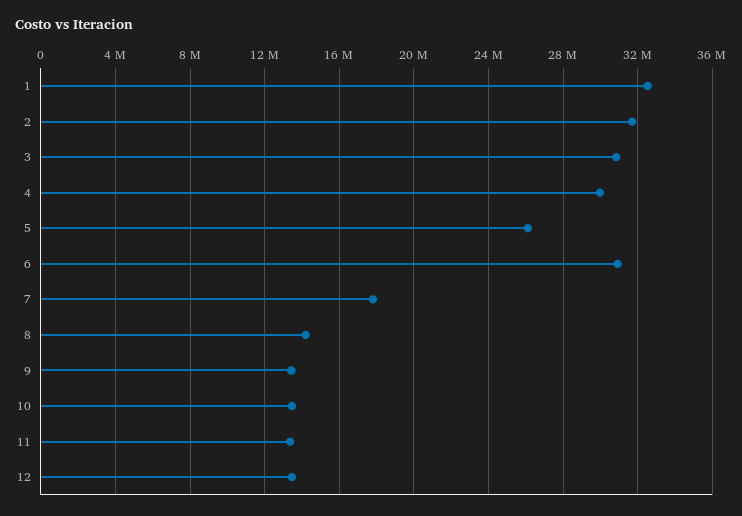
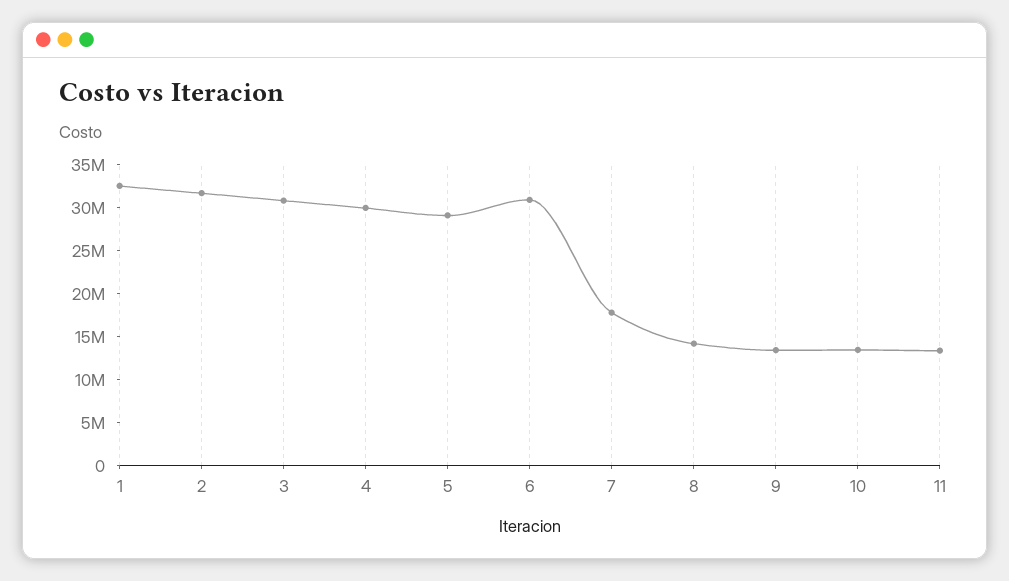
5: 26000000 -> 29000000
12: 13500000 -> none

